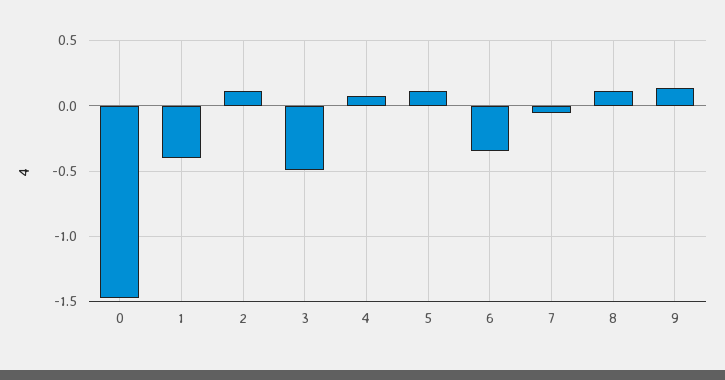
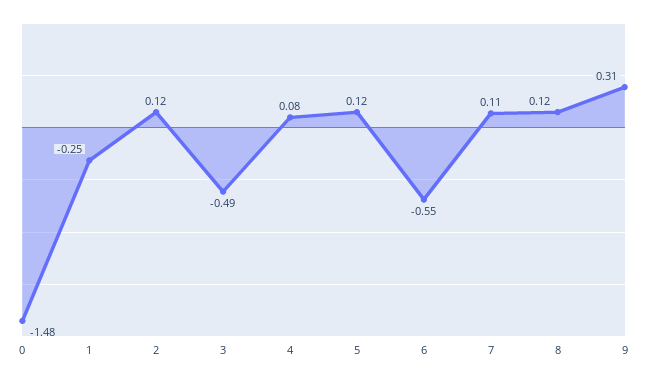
1: -0.4 -> -0.25
6: -0.35 -> -0.55
7: -0.05 -> 0.11
9: 0.15 -> 0.31

